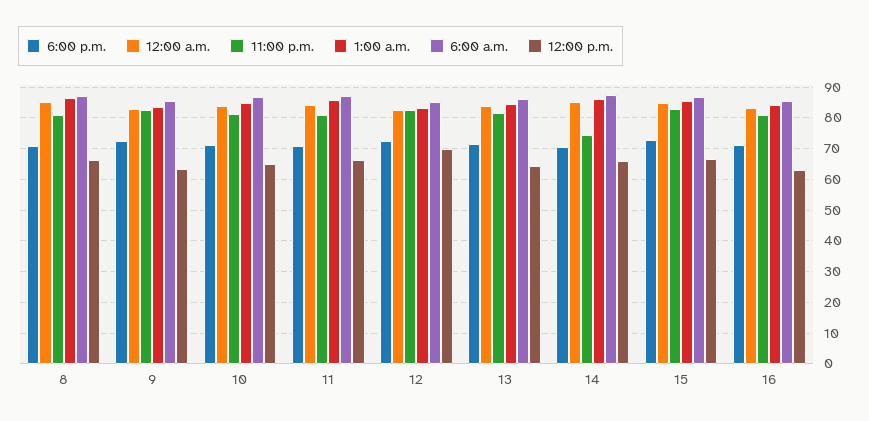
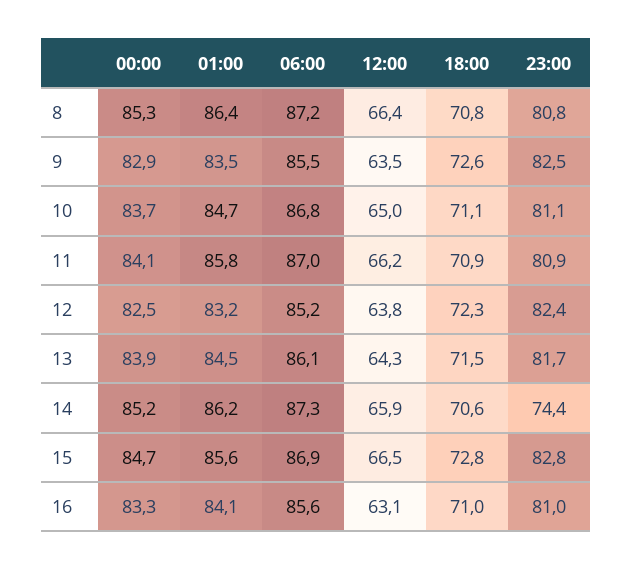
12:00 p.m., 12: 70 -> 63.8

